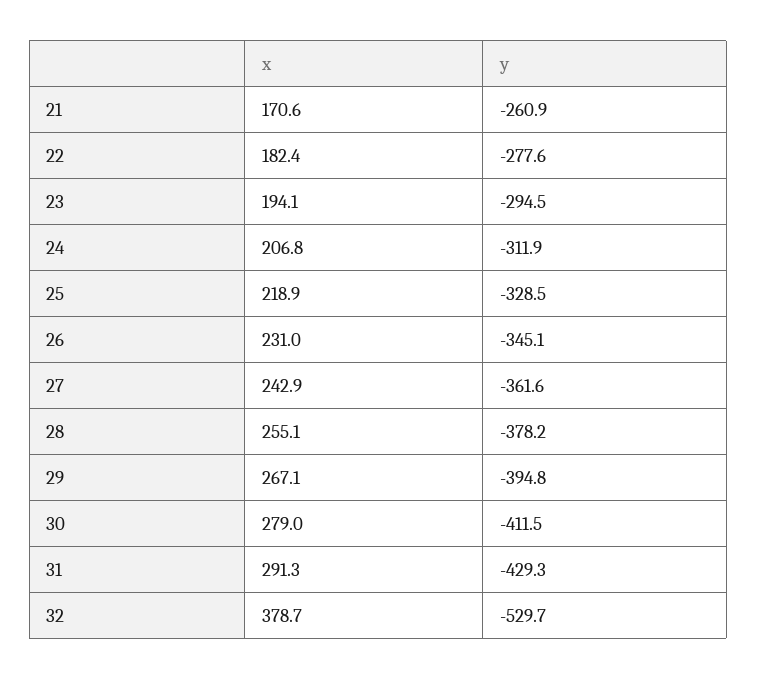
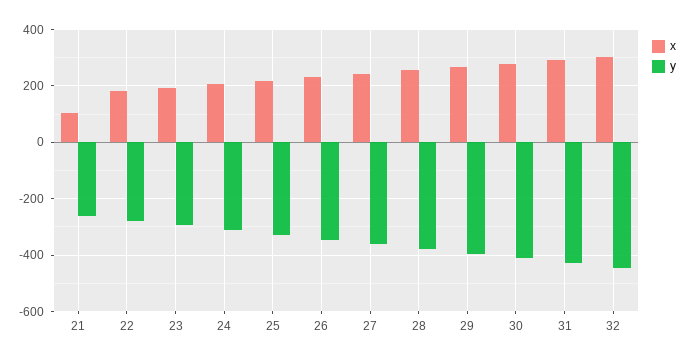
x, 21: 170.6 -> 100
x, 32: 378.7 -> 300
y, 32: -529.7 -> -450

